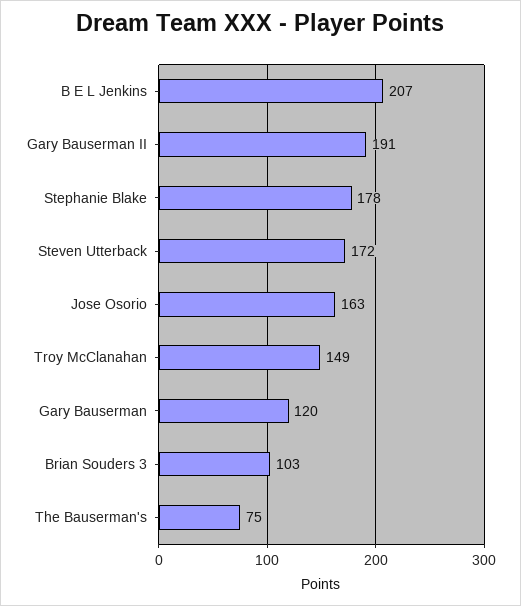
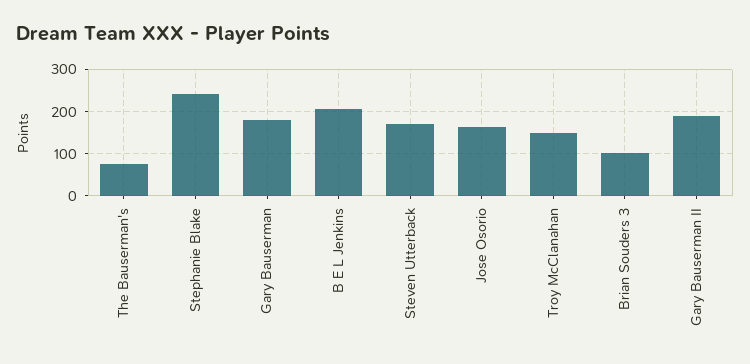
Stephanie Blake: 178 -> 240
Gary Bauserman: 120 -> 180

